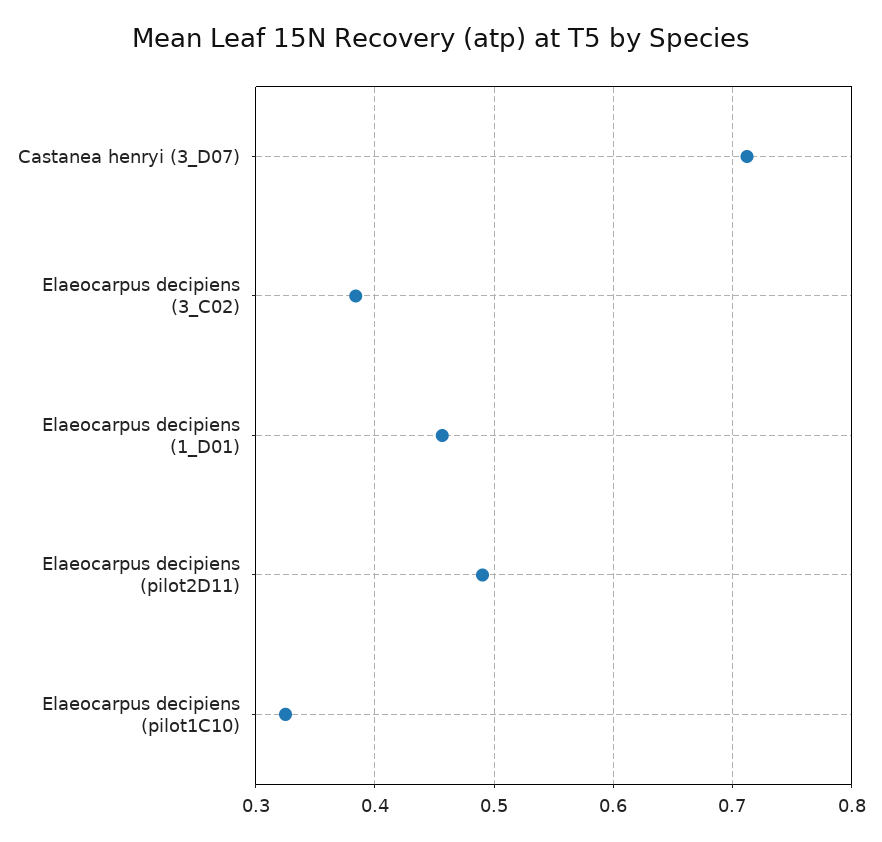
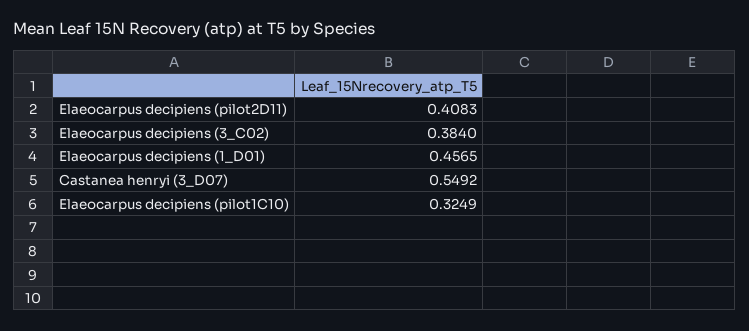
Castanea henryi (3_D07): 0.71 -> 0.5492
Elaeocarpus decipiens (pilot2D11): 0.49 -> 0.4083

